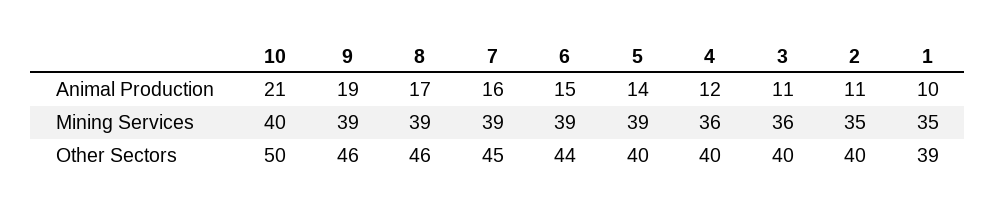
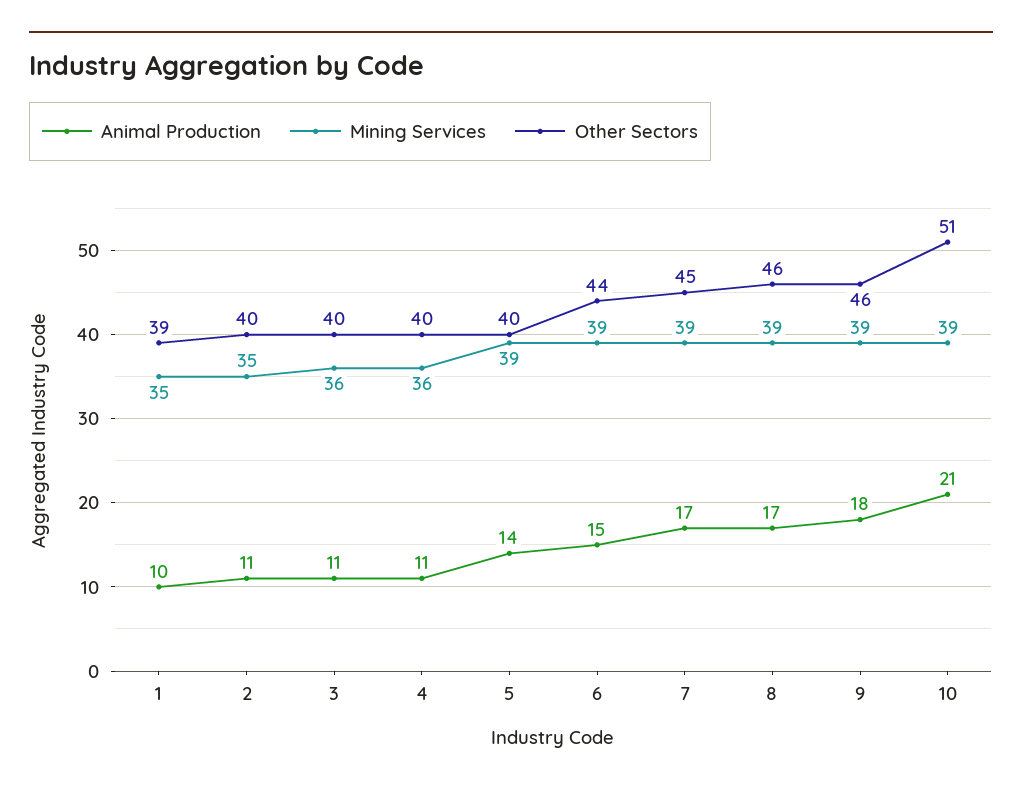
Animal Production, 9: 19 -> 18
Animal Production, 7: 16 -> 17
Animal Production, 4: 12 -> 11
Mining Services, 10: 40 -> 39
Other Sectors, 10: 50 -> 51

